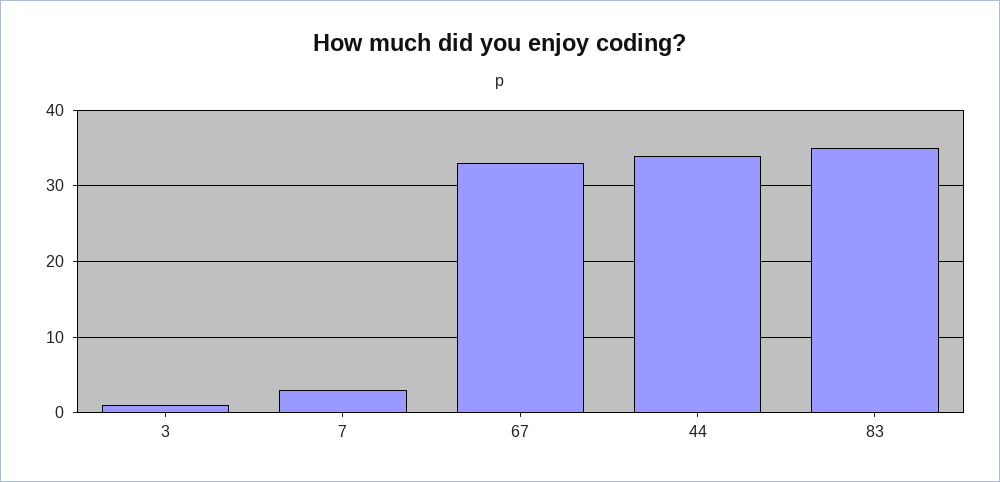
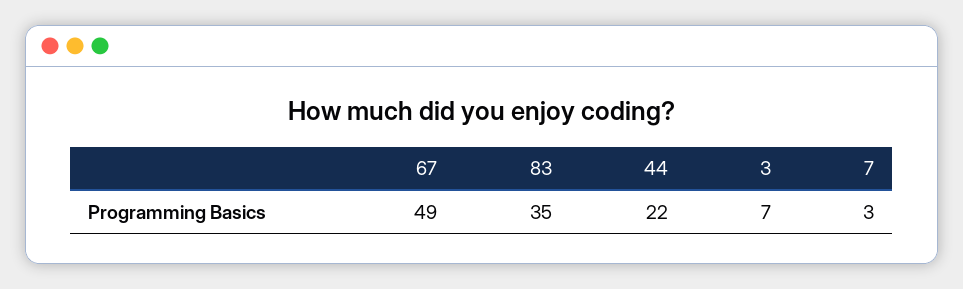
3: 1 -> 7
67: 33 -> 49
44: 34 -> 22

